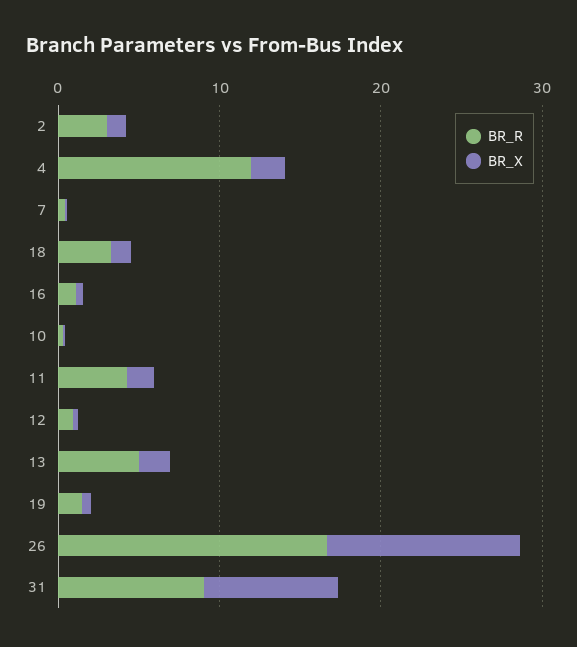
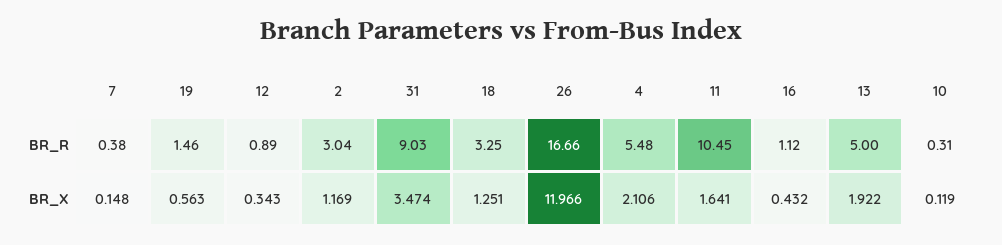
BR_R, 4: 12 -> 5.48
BR_R, 11: 4 -> 10.45
BR_X, 31: 8 -> 3.474

